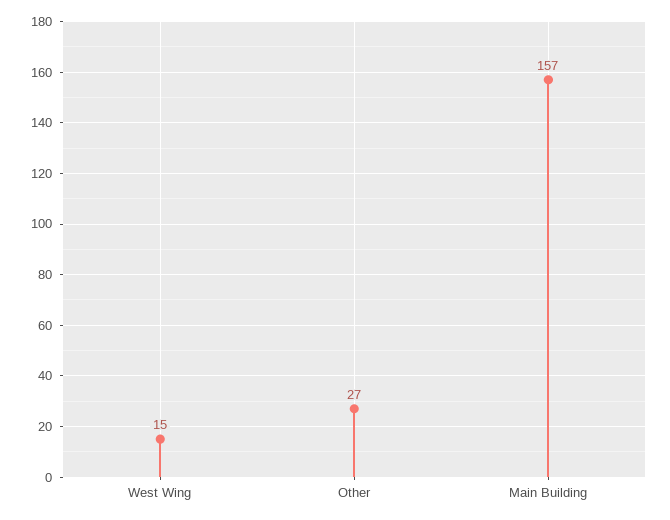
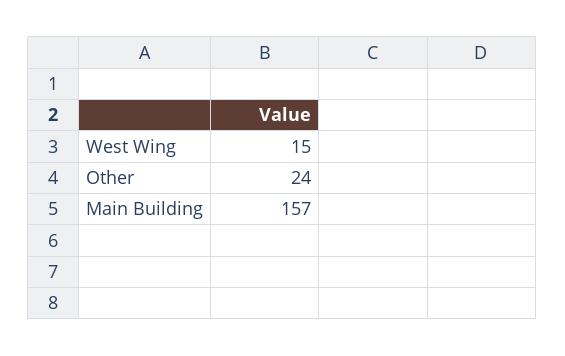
Other: 27 -> 24

